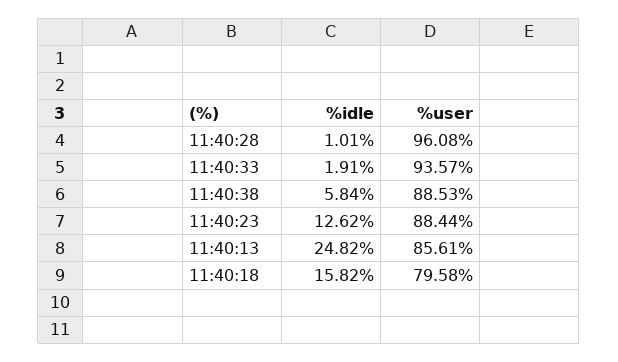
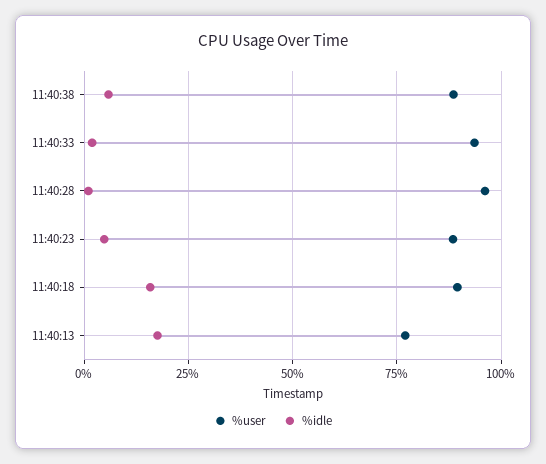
%idle, 11:40:23: 12.62 -> 5
%idle, 11:40:13: 24.82 -> 17.5
%user, 11:40:13: 85.61 -> 77.5
%user, 11:40:18: 79.58 -> 90

